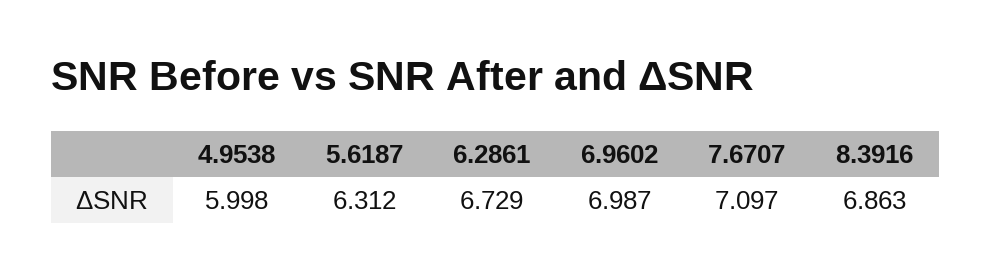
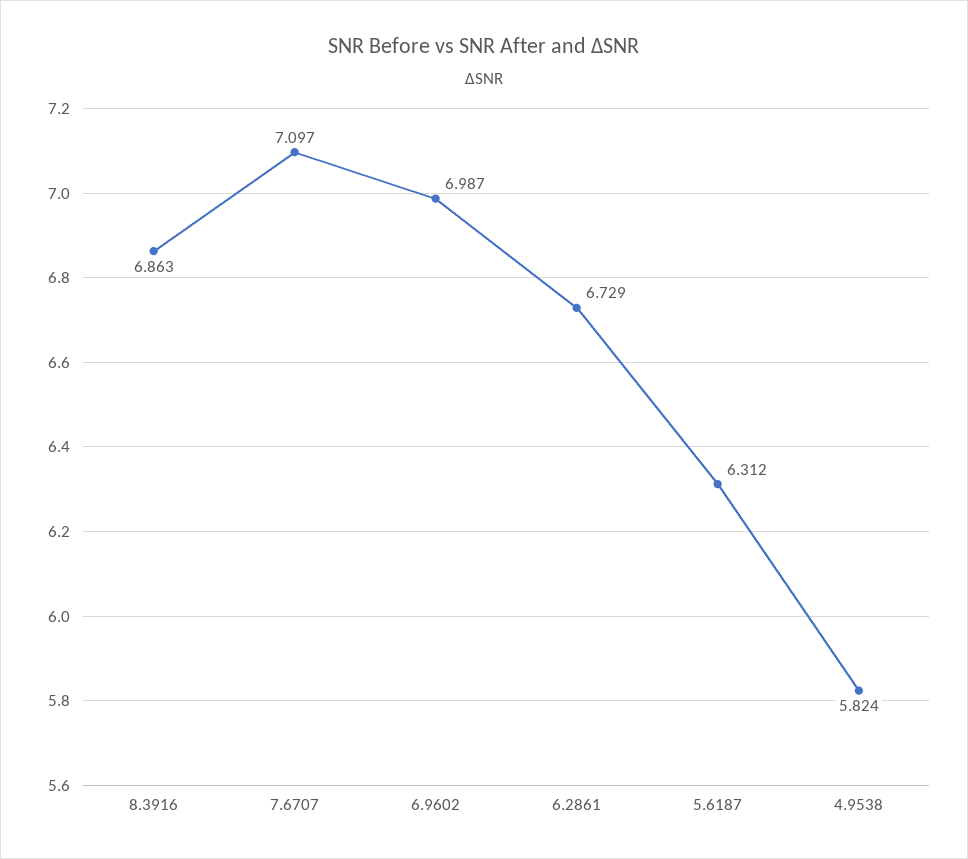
4.9538: 5.998 -> 5.824

